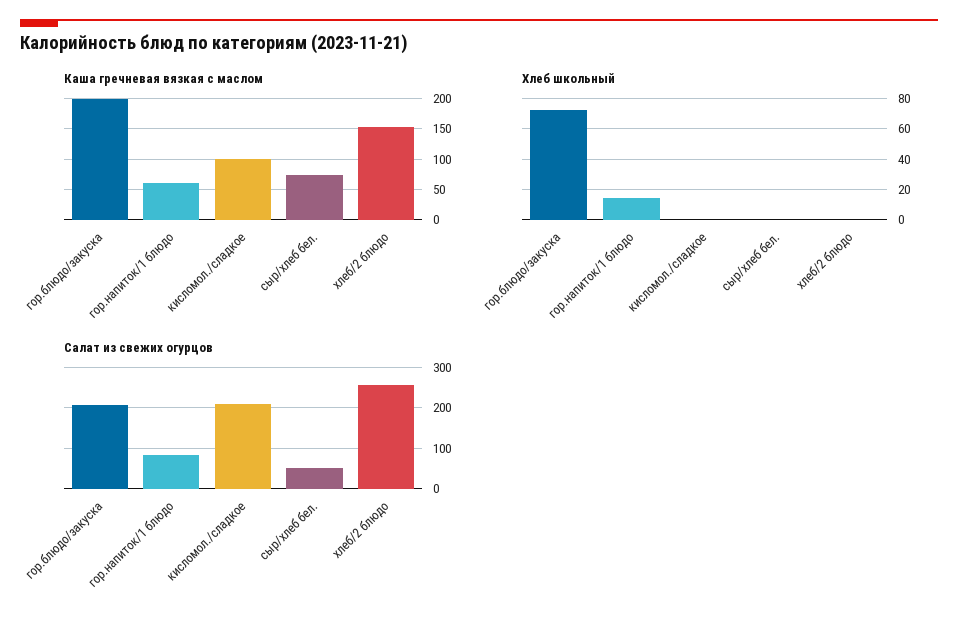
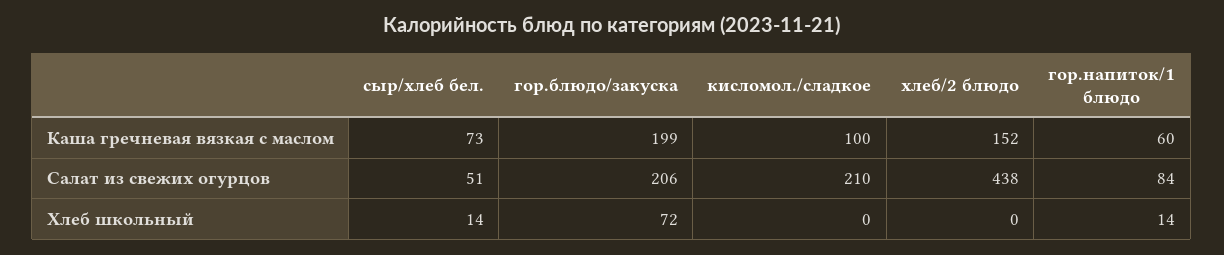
Хлеб школьный, сыр/хлеб бел.: 0 -> 14
Салат из свежих огурцов, хлеб/2 блюдо: 260 -> 438

